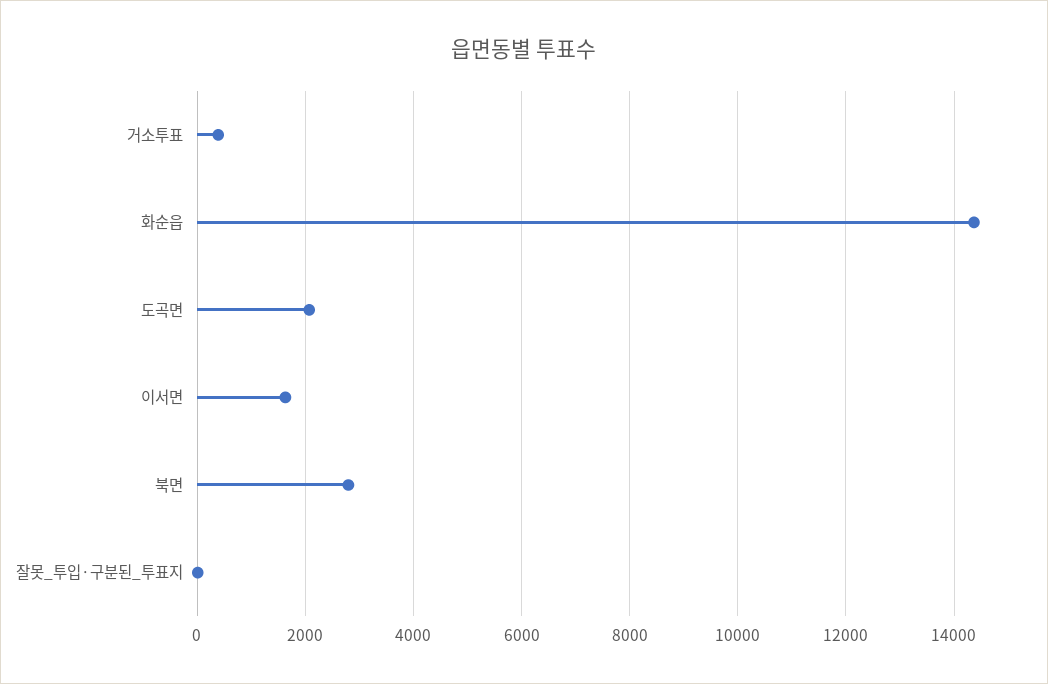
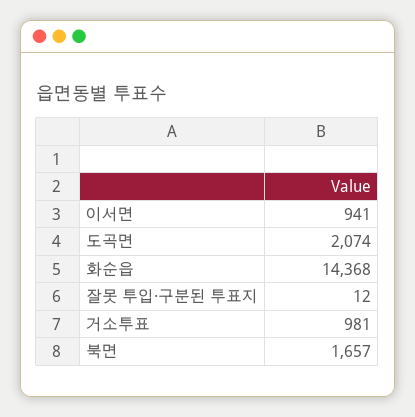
거소투표: 400 -> 981
이서면: 1600 -> 941
북면: 2800 -> 1657

